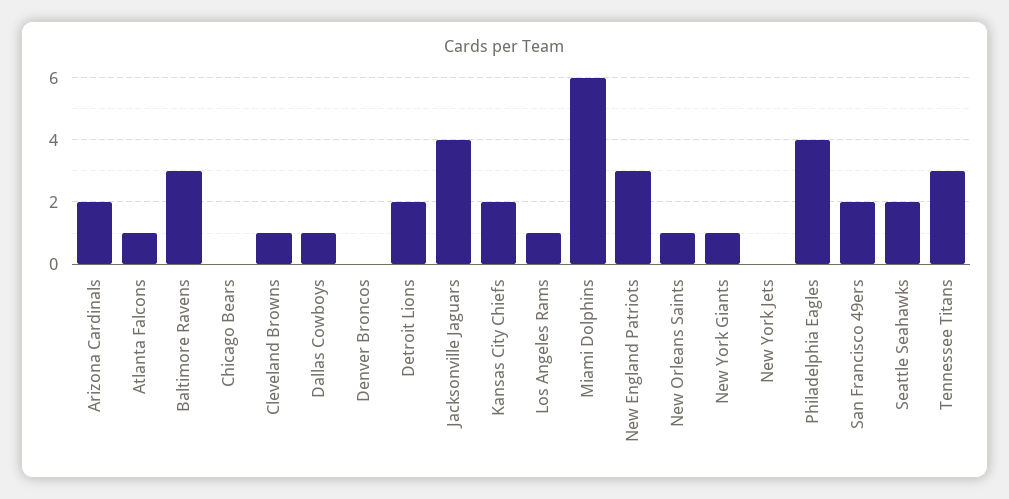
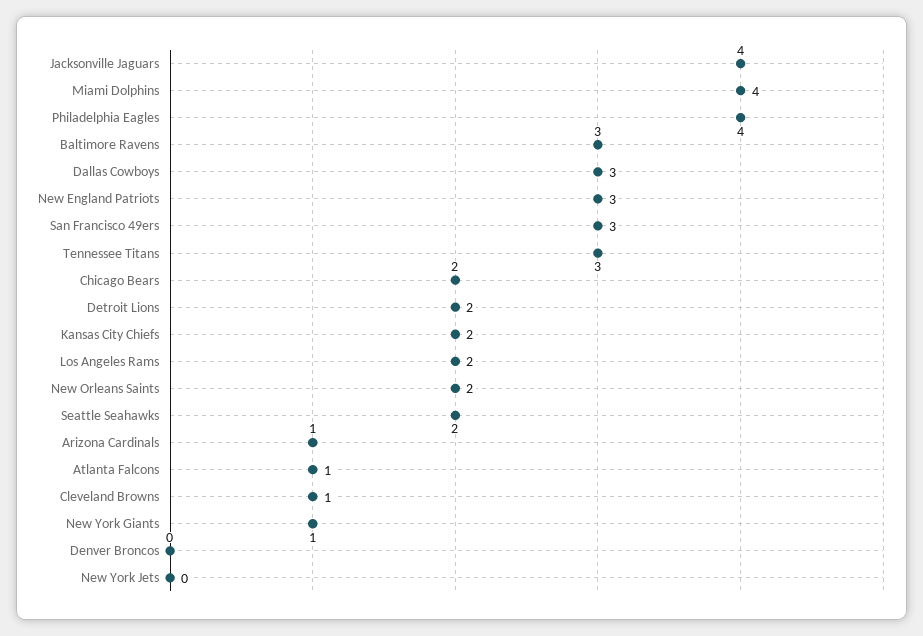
Arizona Cardinals: 2 -> 1
Chicago Bears: 0 -> 2
Dallas Cowboys: 1 -> 3
Los Angeles Rams: 1 -> 2
Miami Dolphins: 6 -> 4
New Orleans Saints: 1 -> 2
San Francisco 49ers: 2 -> 3

